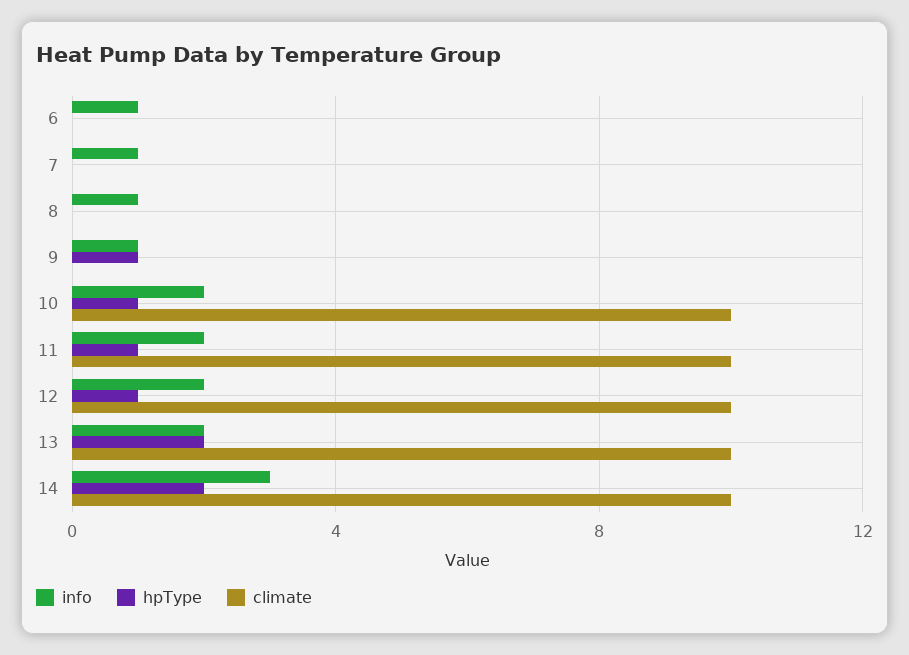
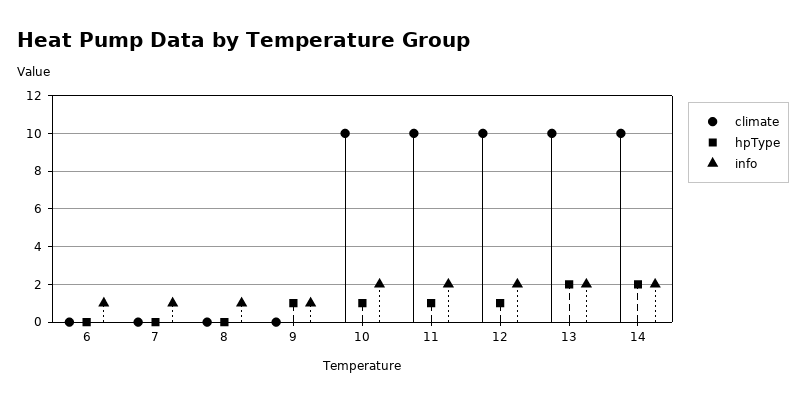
info, 14: 3 -> 2

